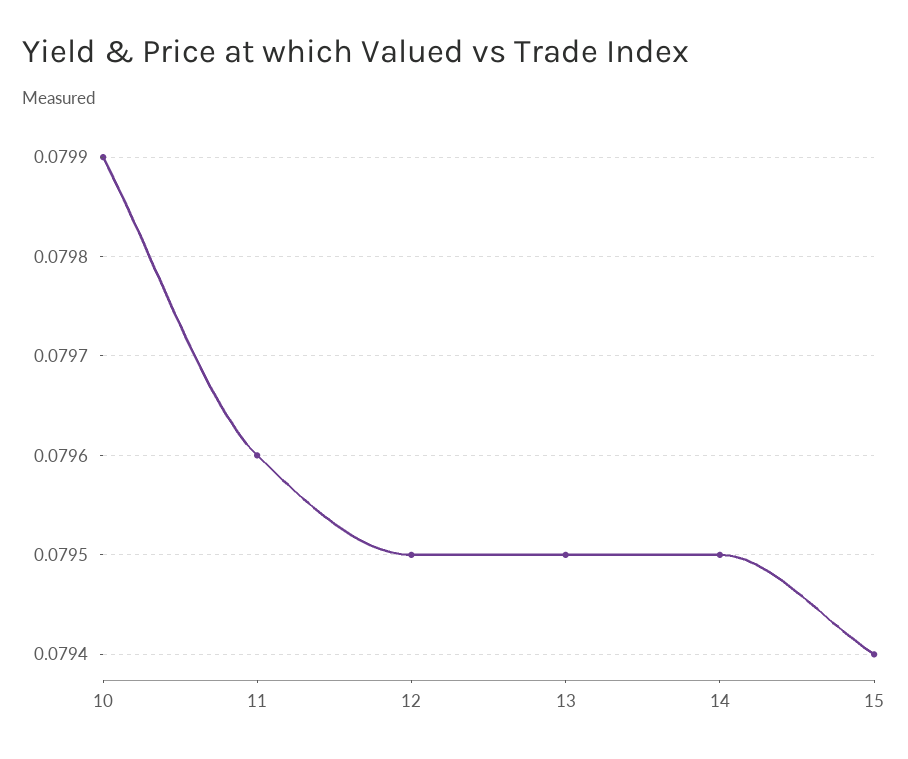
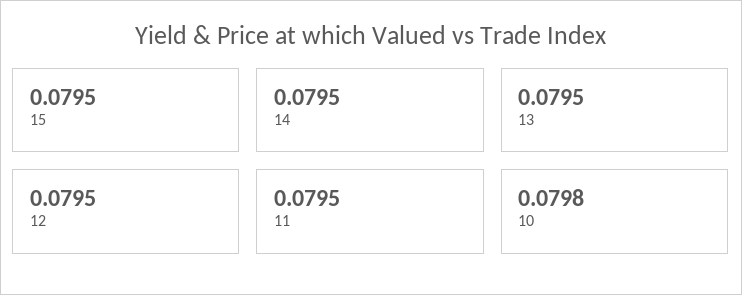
10: 0.0799 -> 0.0798
11: 0.0796 -> 0.0795
15: 0.0794 -> 0.0795

